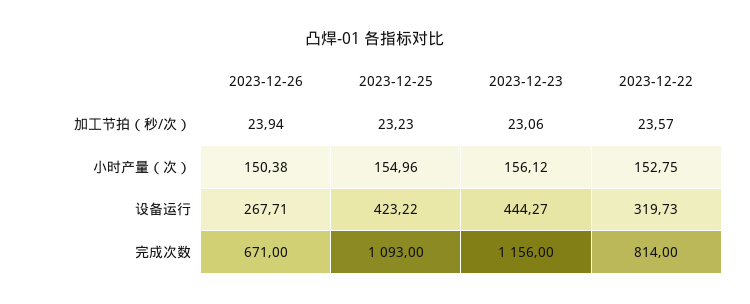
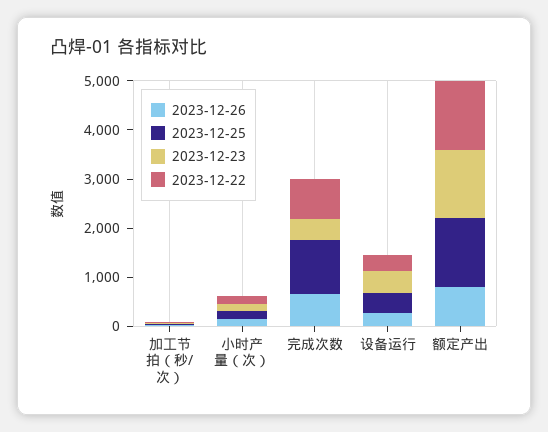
2023-12-23, 完成次数: 1156 -> 400
2023-12-26, 额定产出: none -> 800
2023-12-25, 额定产出: none -> 1400
2023-12-23, 额定产出: none -> 1400
2023-12-22, 额定产出: none -> 1400

